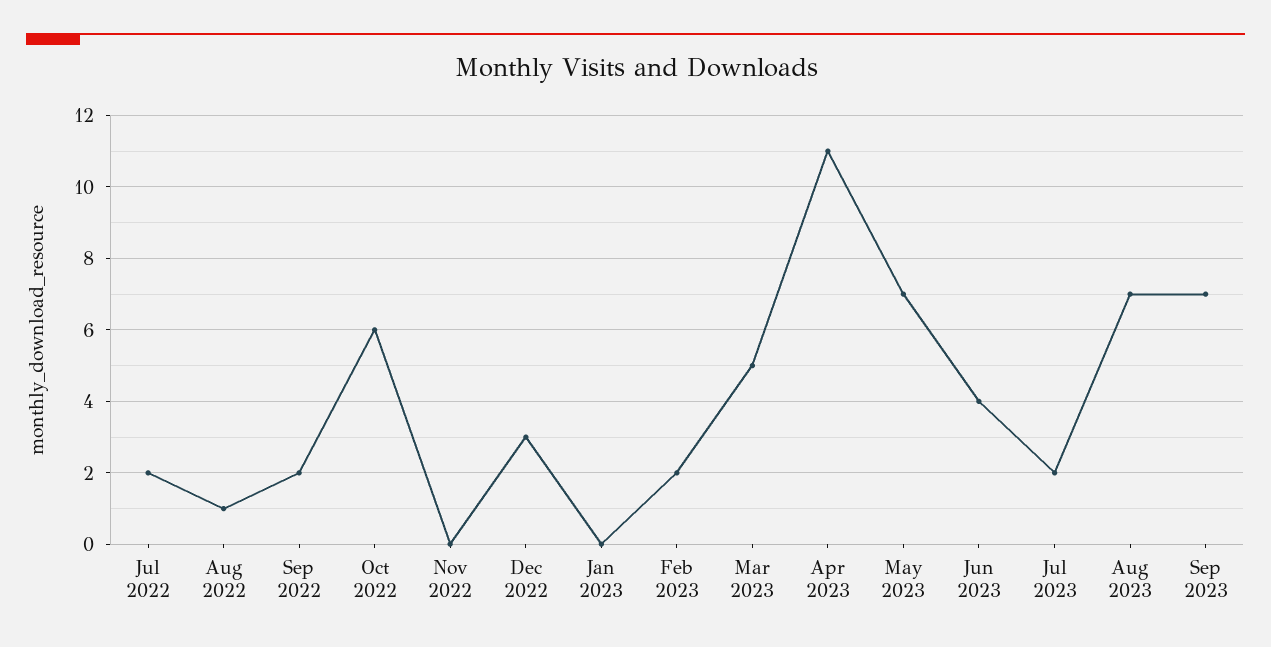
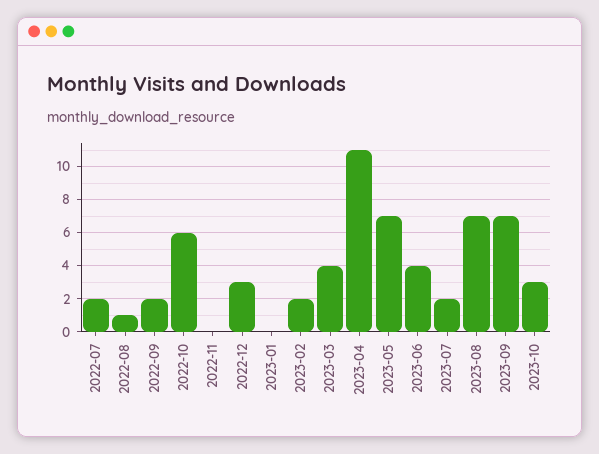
Mar 2023: 5 -> 4
2023-10: none -> 3

